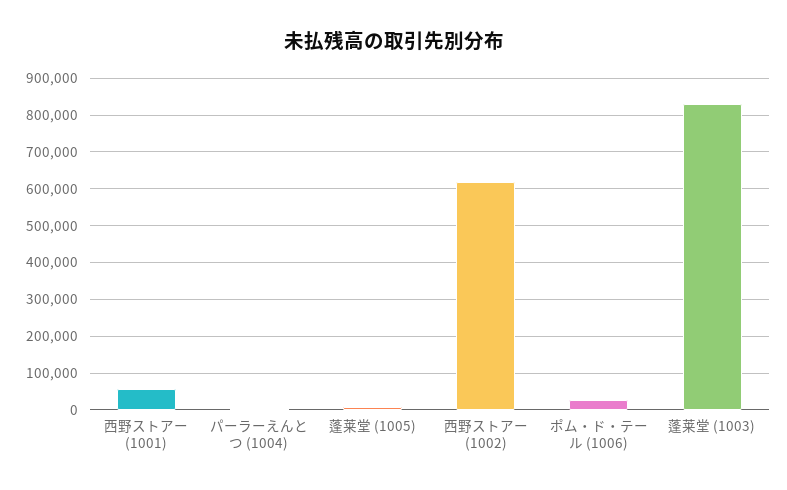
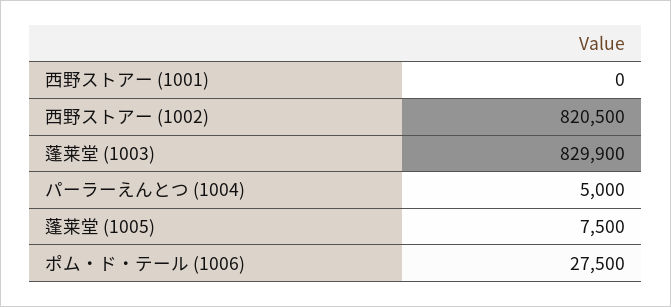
西野ストアー (1001): 60000 -> 0
西野ストアー (1002): 620000 -> 820500

